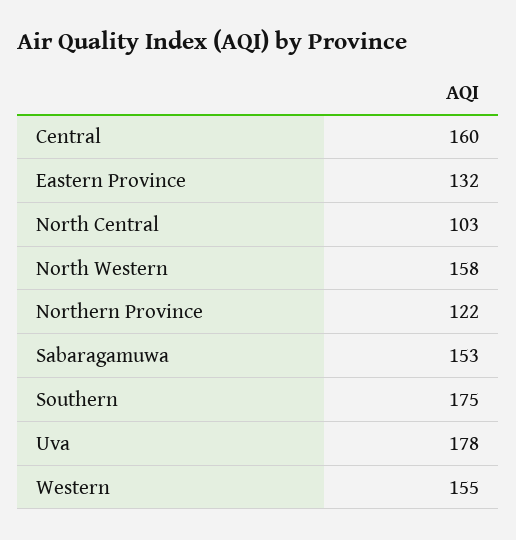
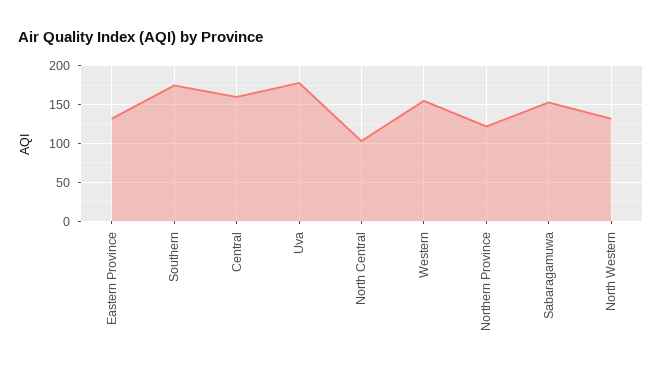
North Western: 158 -> 130

